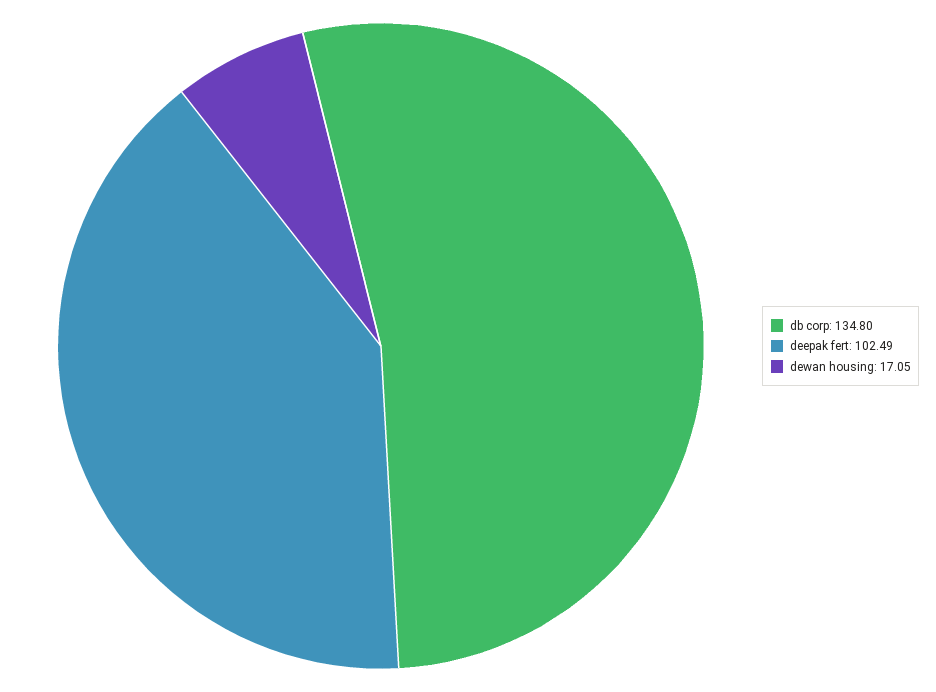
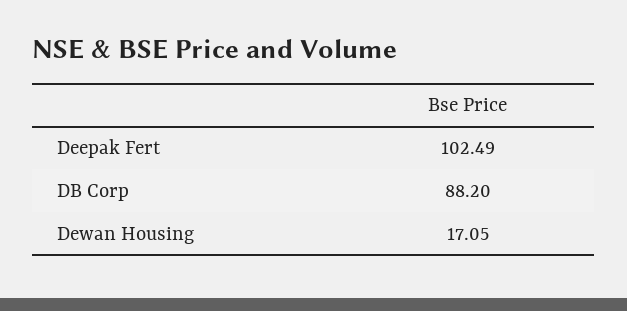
db corp: 134.8 -> 88.2

